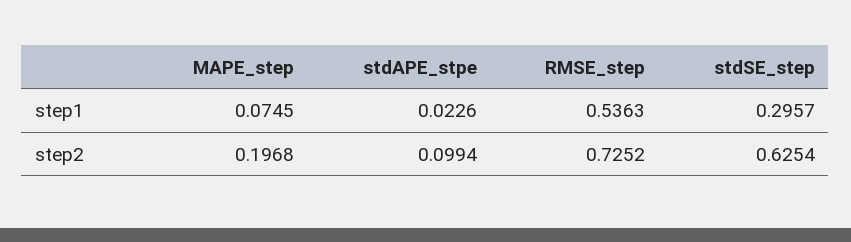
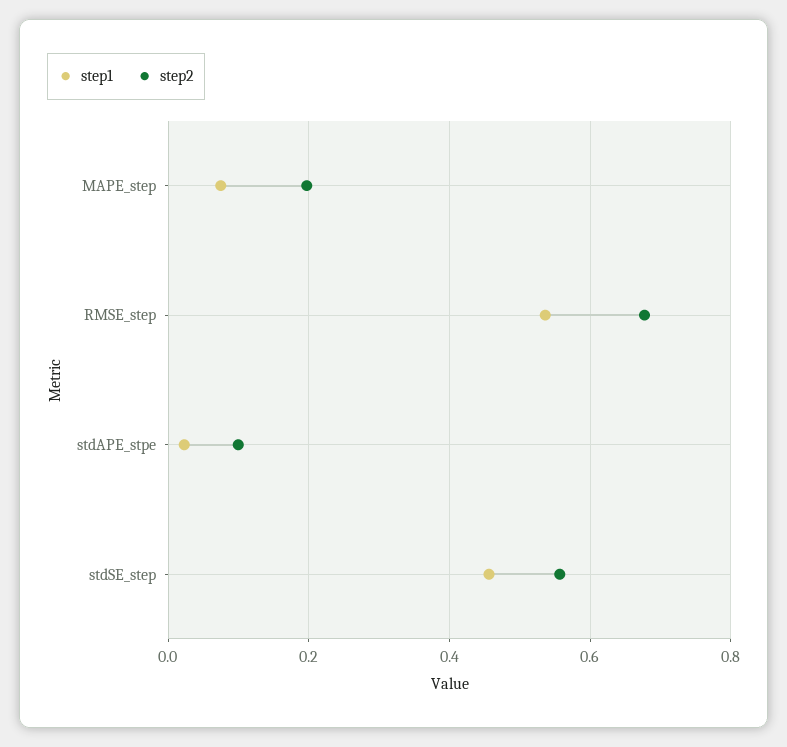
step1, stdSE_step: 0.2957 -> 0.46
step2, RMSE_step: 0.7252 -> 0.68
step2, stdSE_step: 0.6254 -> 0.56

